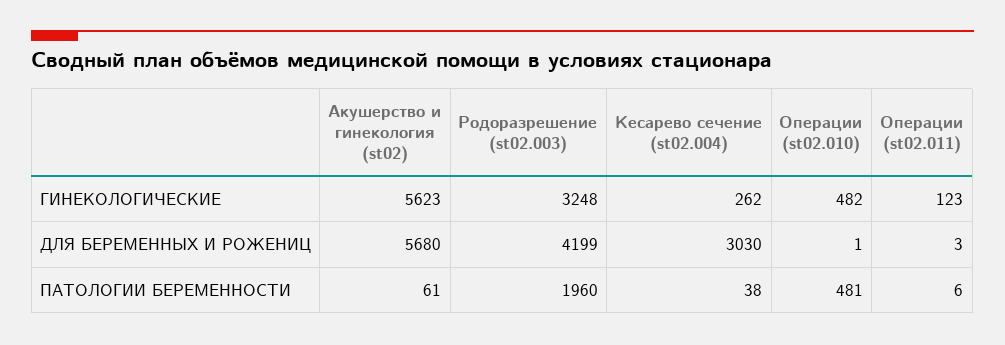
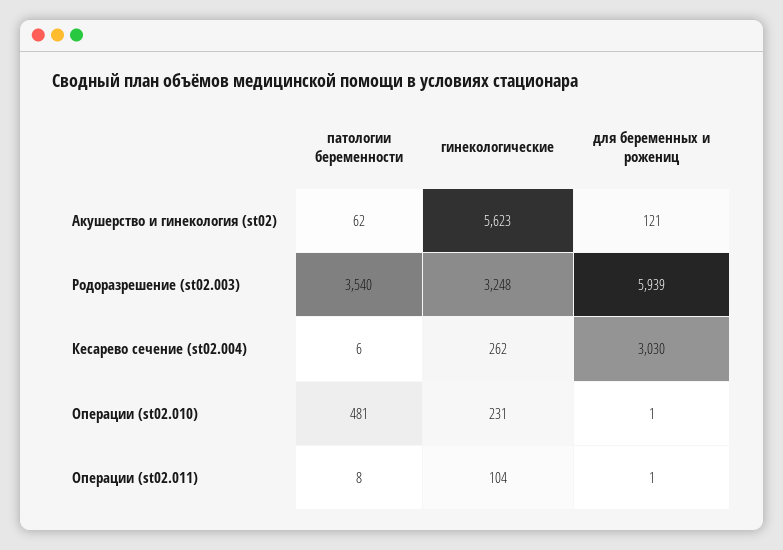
Операции (st02.010), ГИНЕКОЛОГИЧЕСКИЕ: 482 -> 231
Операции (st02.011), ГИНЕКОЛОГИЧЕСКИЕ: 123 -> 104
Акушерство и гинекология (st02), ДЛЯ БЕРЕМЕННЫХ И РОЖЕНИЦ: 5680 -> 121
Родоразрешение (st02.003), ДЛЯ БЕРЕМЕННЫХ И РОЖЕНИЦ: 4199 -> 5939
Операции (st02.011), ДЛЯ БЕРЕМЕННЫХ И РОЖЕНИЦ: 3 -> 1
Акушерство и гинекология (st02), ПАТОЛОГИИ БЕРЕМЕННОСТИ: 61 -> 62
Родоразрешение (st02.003), ПАТОЛОГИИ БЕРЕМЕННОСТИ: 1960 -> 3540
Кесарево сечение (st02.004), ПАТОЛОГИИ БЕРЕМЕННОСТИ: 38 -> 6
Операции (st02.011), ПАТОЛОГИИ БЕРЕМЕННОСТИ: 6 -> 8

